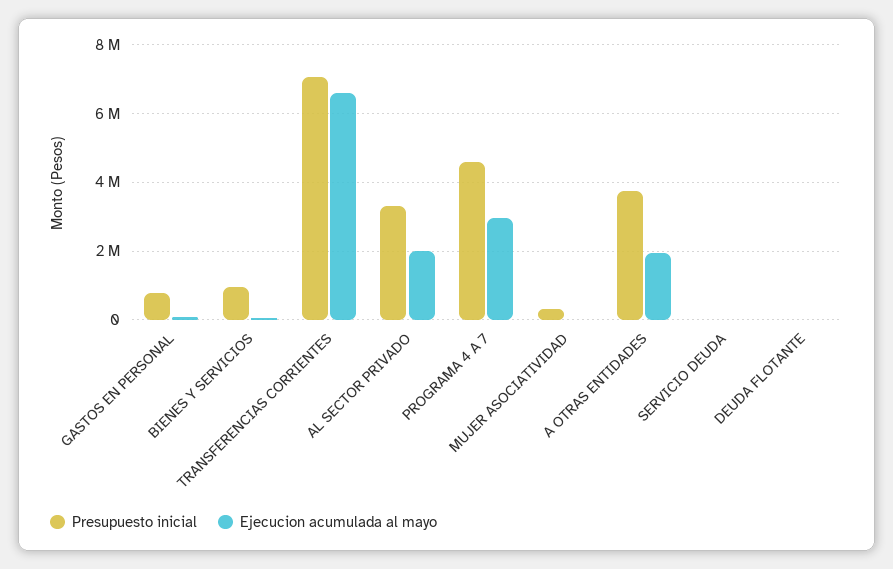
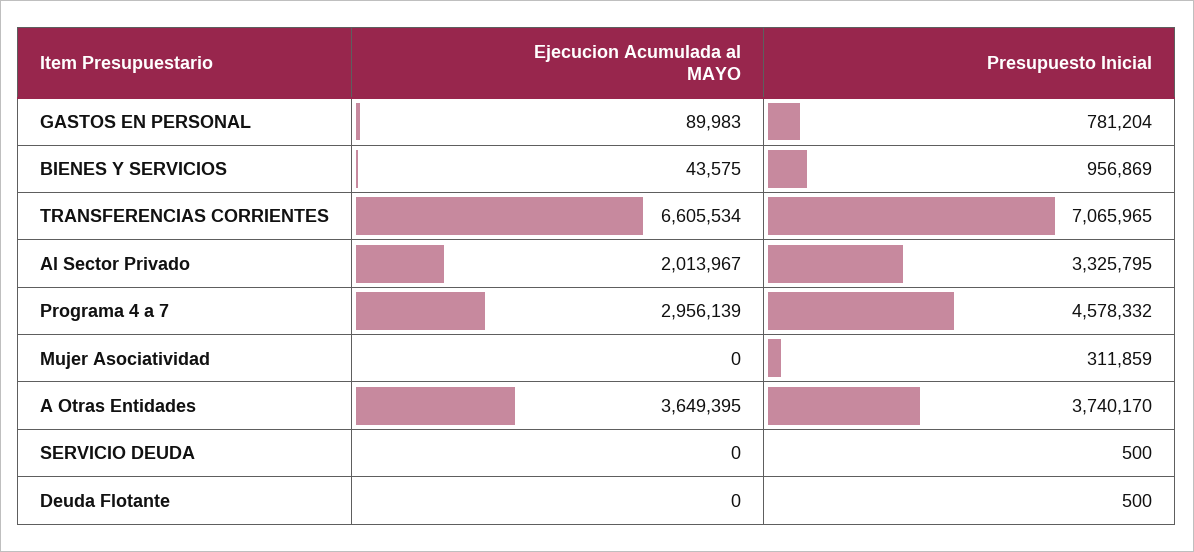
Ejecucion acumulada al mayo, A OTRAS ENTIDADES: 2000000 -> 3649395

